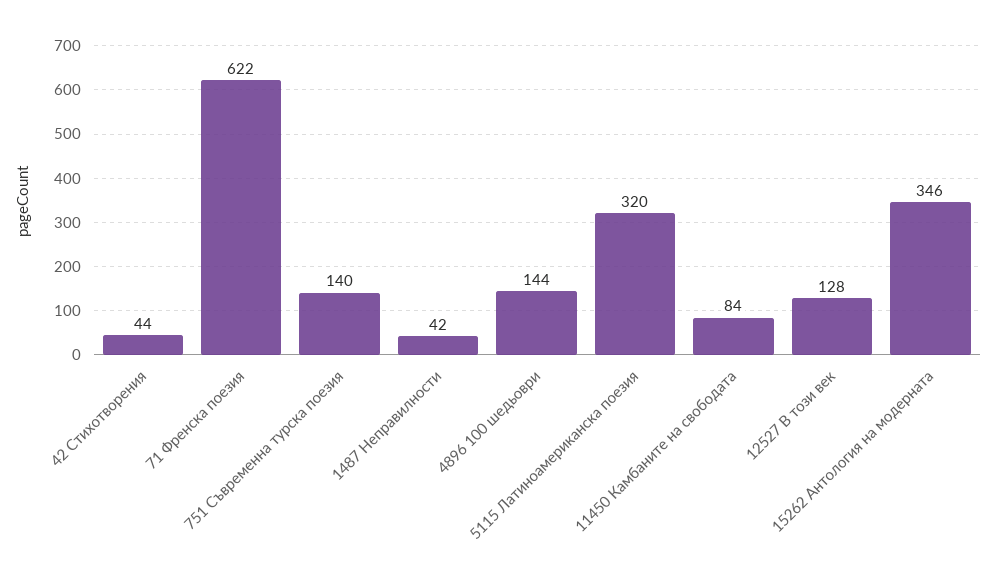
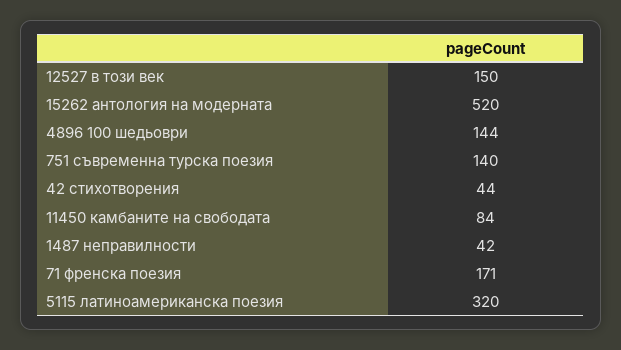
71 Френска поезия: 622 -> 171
12527 В този век: 128 -> 150
15262 Антология на модерната: 346 -> 520

